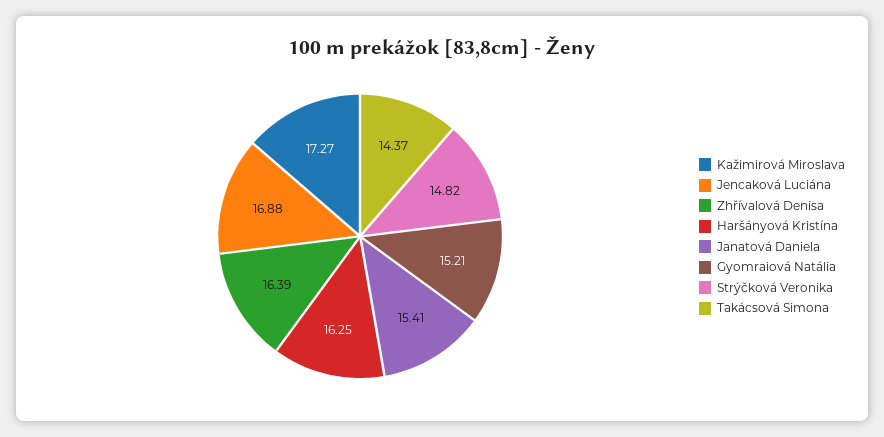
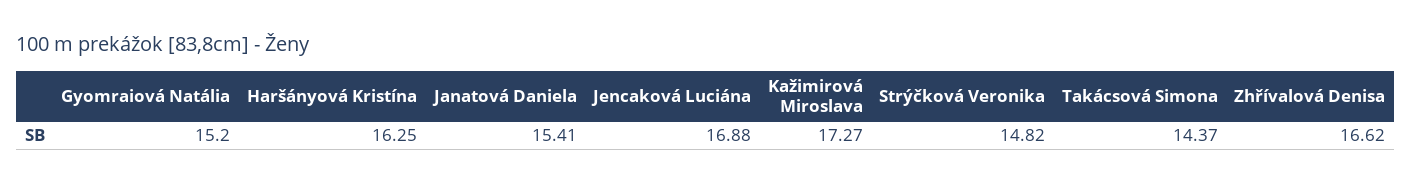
Zhřívalová Denisa: 16.39 -> 16.62
Gyomraiová Natália: 15.21 -> 15.2

